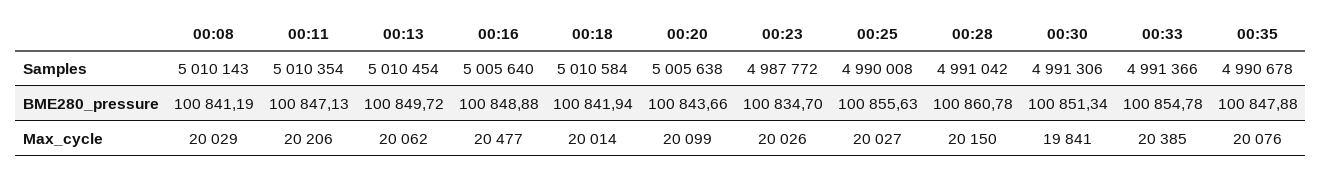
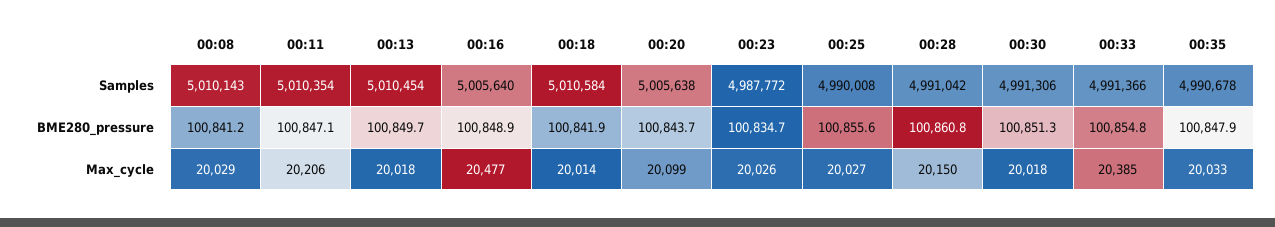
00:13, Max_cycle: 20062 -> 20018
00:30, Max_cycle: 19841 -> 20018
00:35, Max_cycle: 20076 -> 20033

